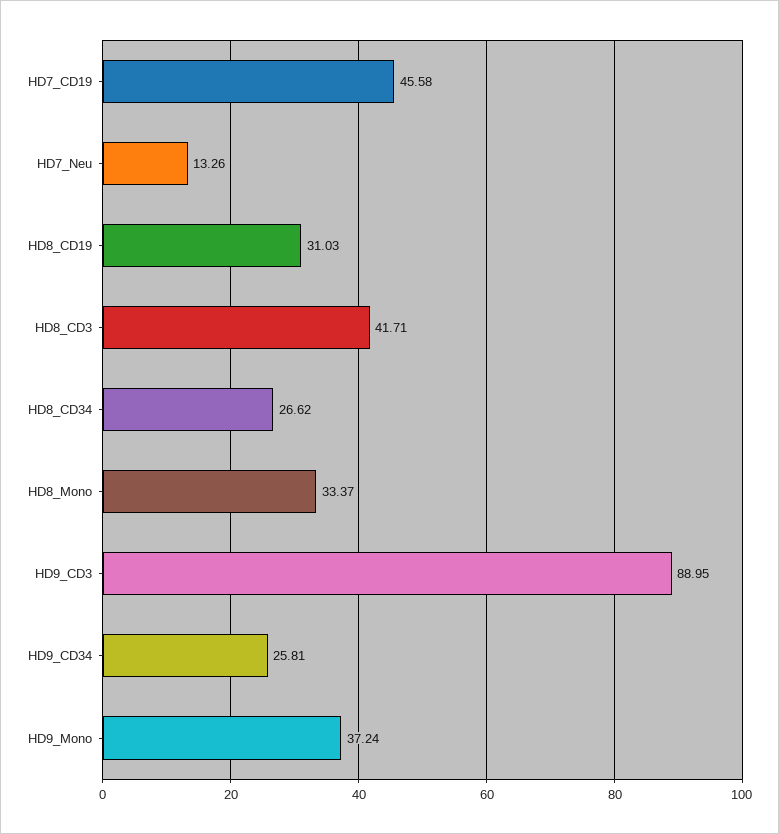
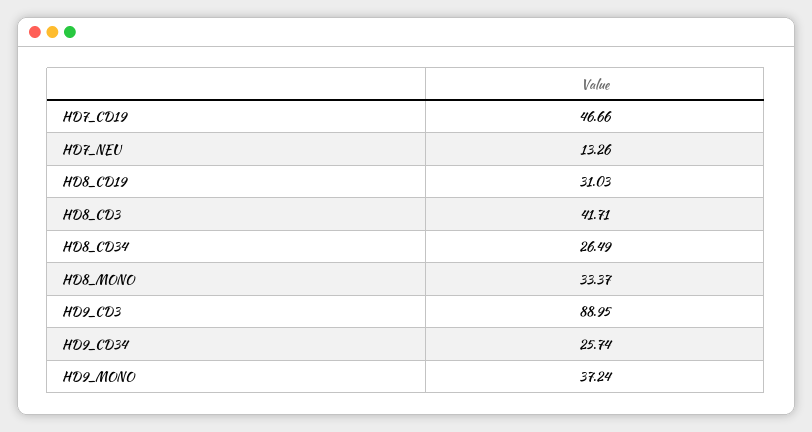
HD7_CD19: 45.58 -> 46.66
HD8_CD34: 26.62 -> 26.49
HD9_CD34: 25.81 -> 25.74

